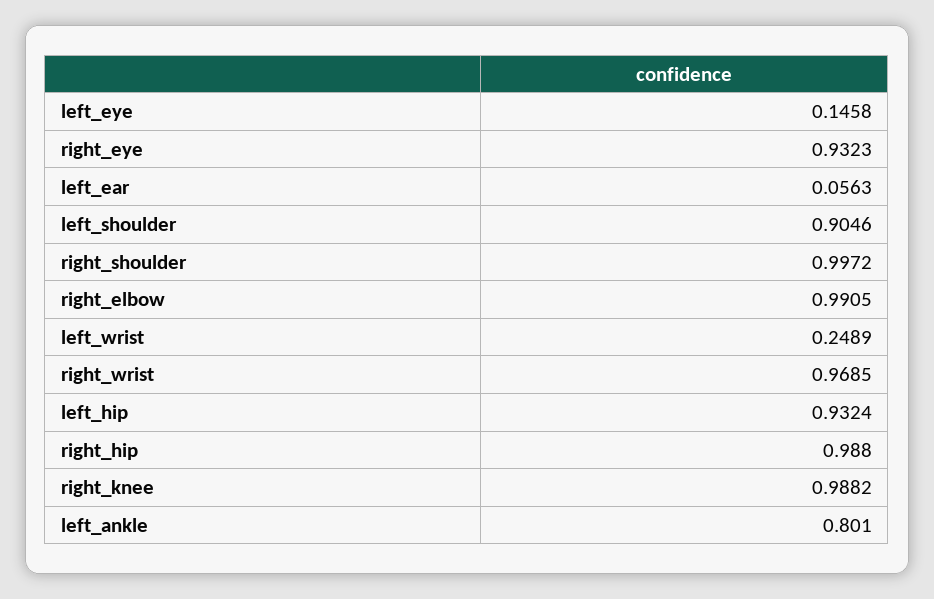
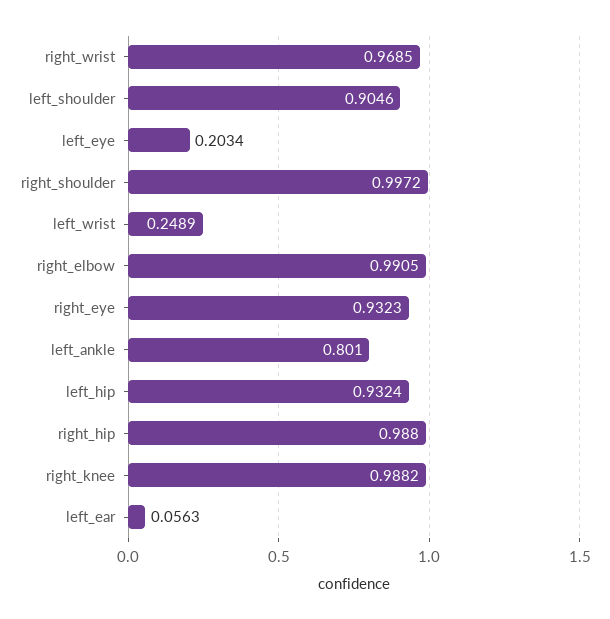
left_eye: 0.1458 -> 0.2034

